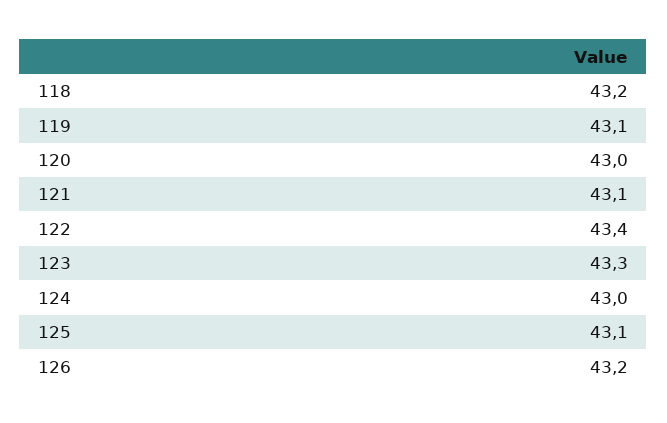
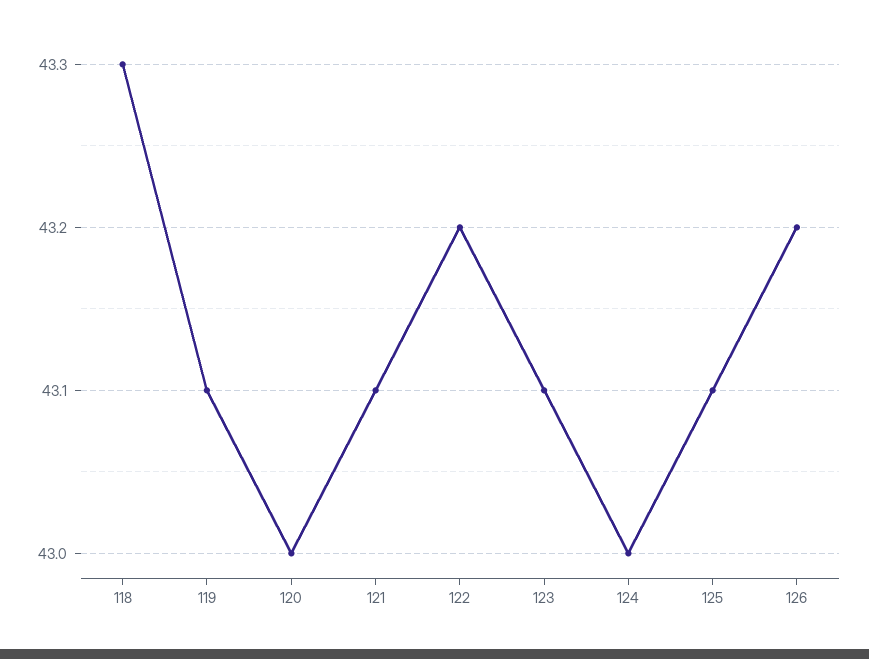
118: 43.2 -> 43.3
122: 43.4 -> 43.2
123: 43.3 -> 43.1

